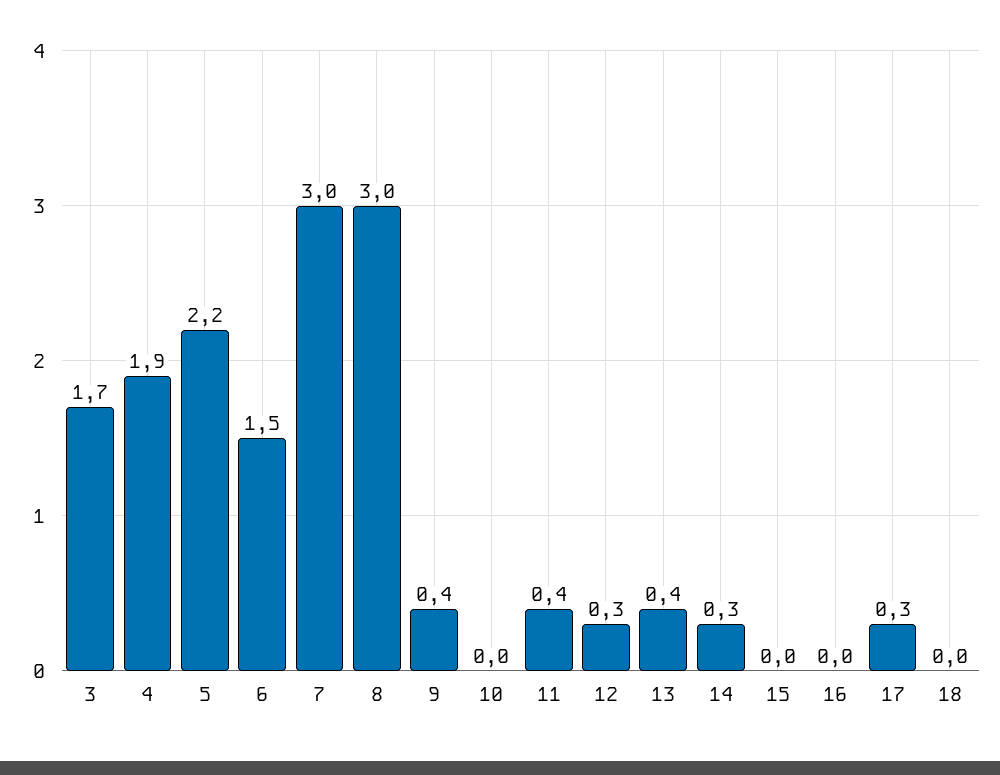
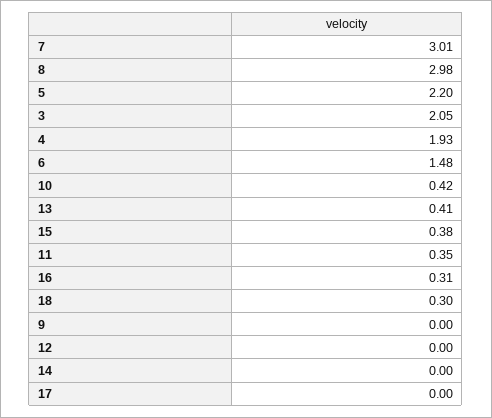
3: 1.7 -> 2.05
9: 0.4 -> 0
10: 0 -> 0.42
12: 0.3 -> 0
14: 0.3 -> 0
15: 0 -> 0.38
16: 0 -> 0.31
17: 0.3 -> 0
18: 0 -> 0.3

